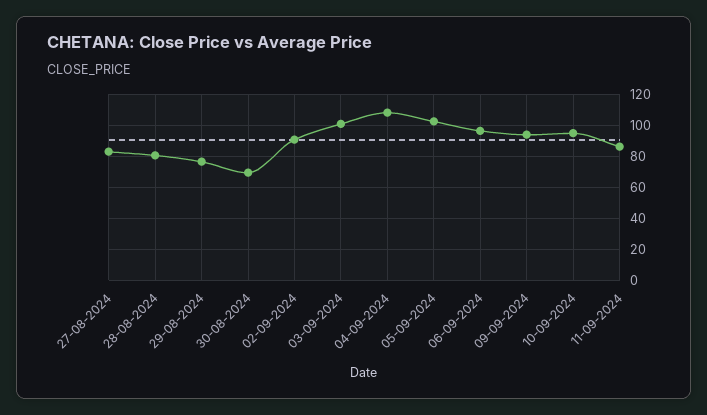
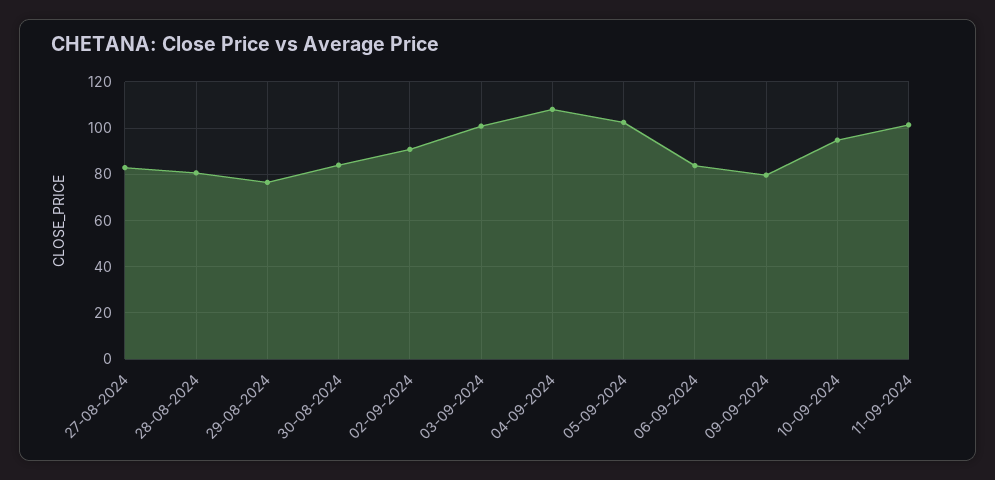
30-08-2024: 70 -> 85
06-09-2024: 95 -> 85
09-09-2024: 95 -> 80
11-09-2024: 85 -> 100

